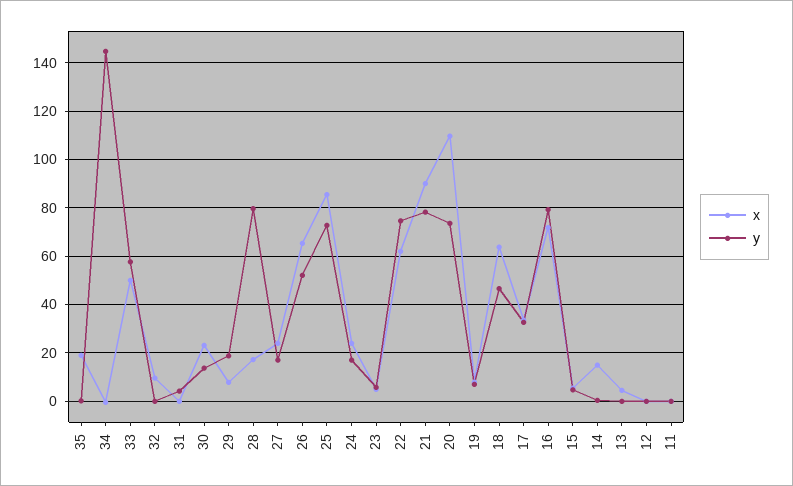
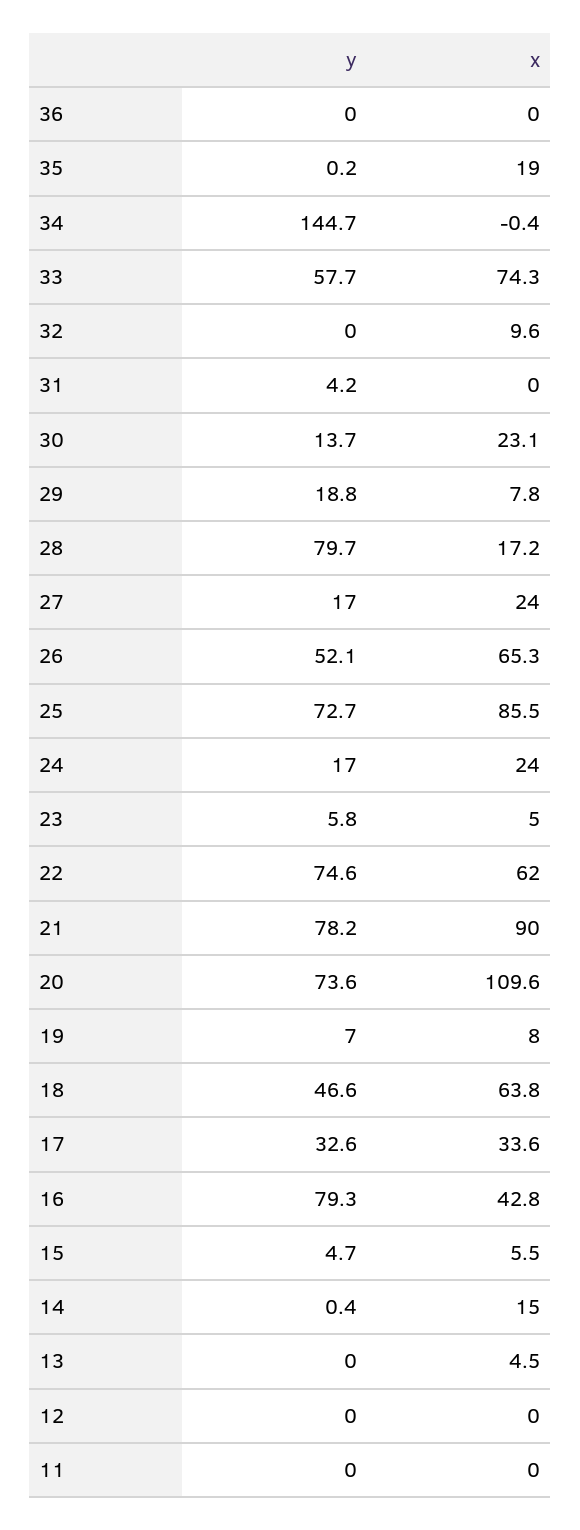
x, 33: 50 -> 74.3
x, 16: 72.5 -> 42.8
y, 36: none -> 0
x, 36: none -> 0

